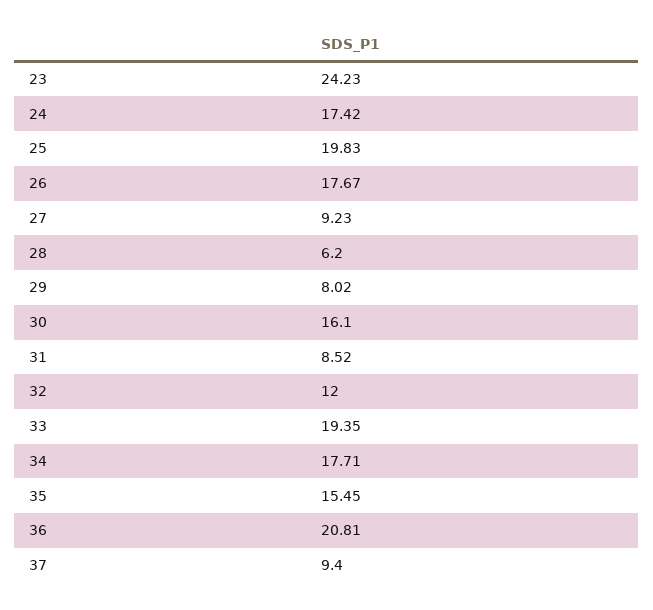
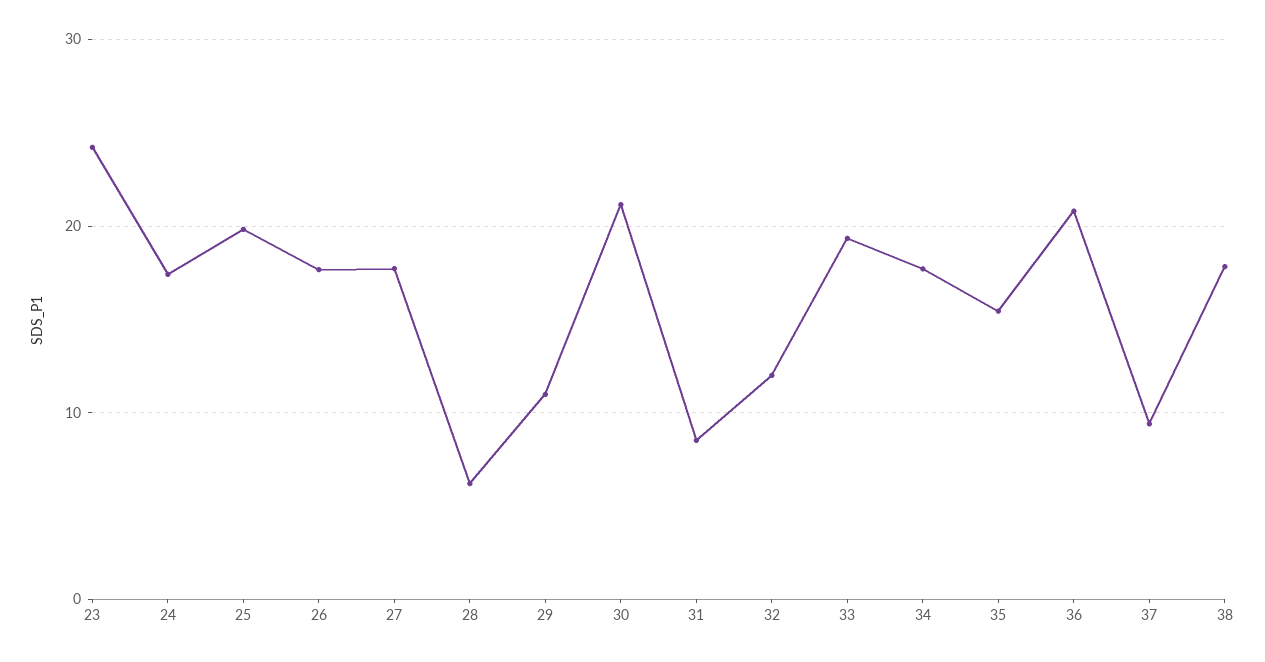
27: 9.23 -> 18
29: 8.02 -> 11
30: 16.1 -> 21
38: none -> 18

